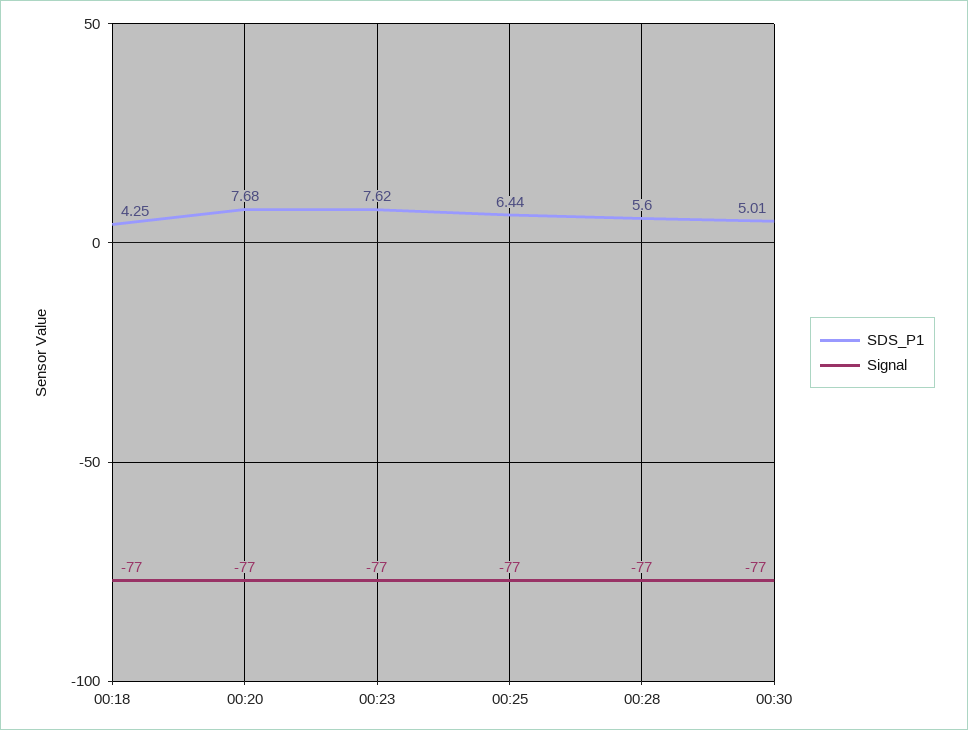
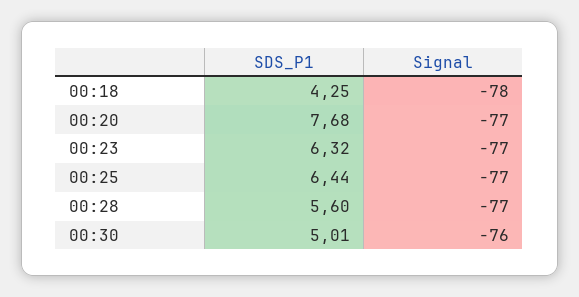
Signal, 00:18: -77 -> -78
SDS_P1, 00:23: 7.62 -> 6.32
Signal, 00:30: -77 -> -76

